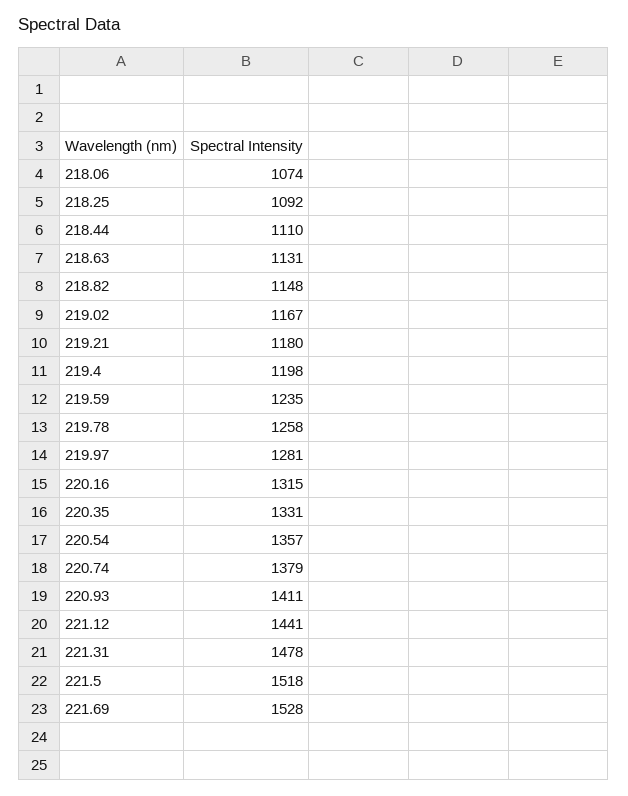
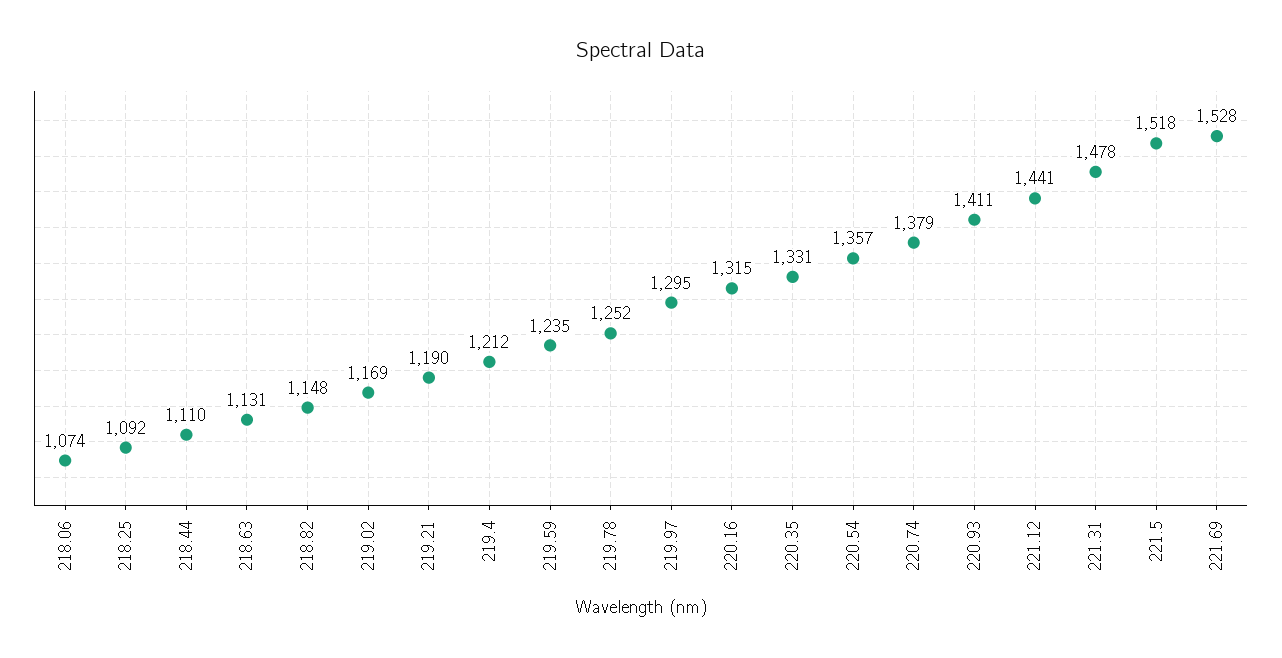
219.02: 1167 -> 1169
219.21: 1180 -> 1190
219.4: 1198 -> 1212
219.78: 1258 -> 1252
219.97: 1281 -> 1295

